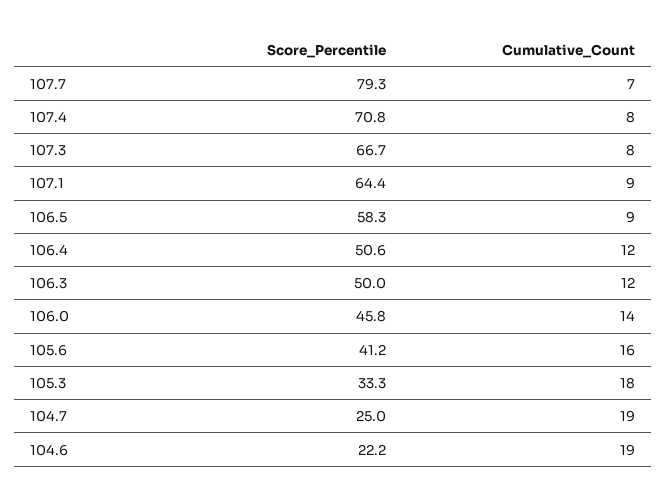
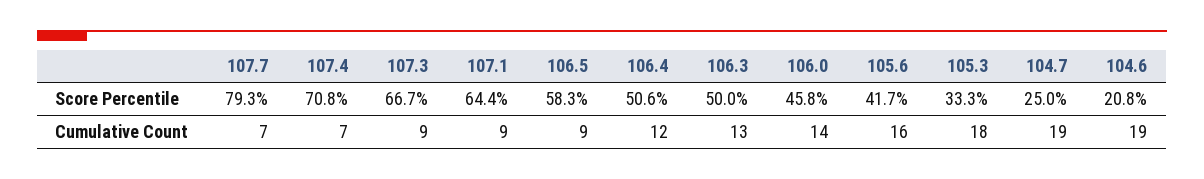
Cumulative_Count, 107.4: 8 -> 7
Cumulative_Count, 107.3: 8 -> 9
Cumulative_Count, 106.3: 12 -> 13
Score_Percentile, 105.6: 41.2 -> 41.7
Score_Percentile, 104.6: 22.2 -> 20.8

